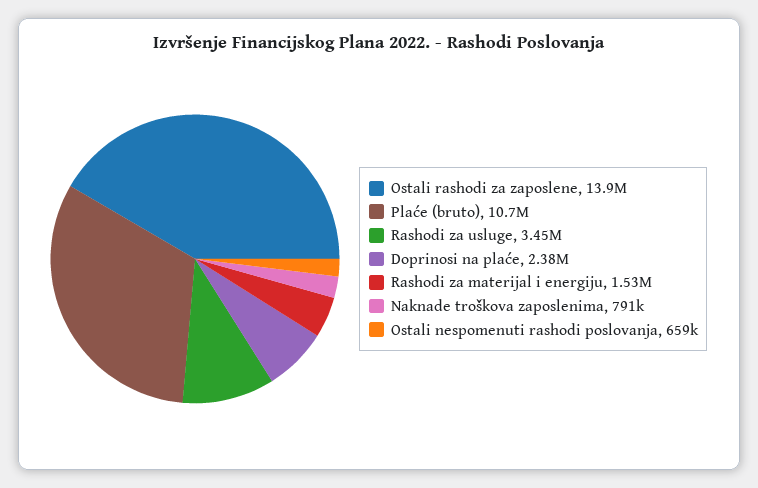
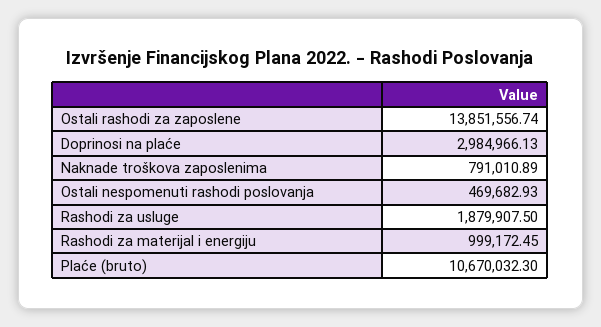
Rashodi za usluge: 3450000 -> 1879907.5
Doprinosi na plaće: 2380000 -> 2984966.13
Rashodi za materijal i energiju: 1530000 -> 999172.45
Ostali nespomenuti rashodi poslovanja: 659000 -> 469682.93

